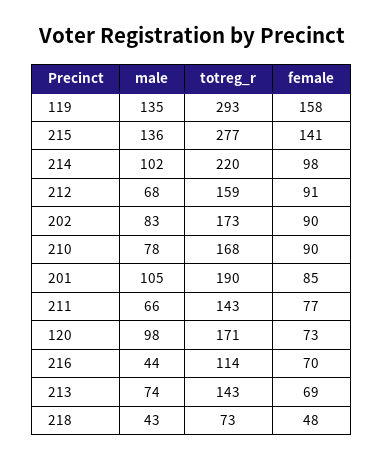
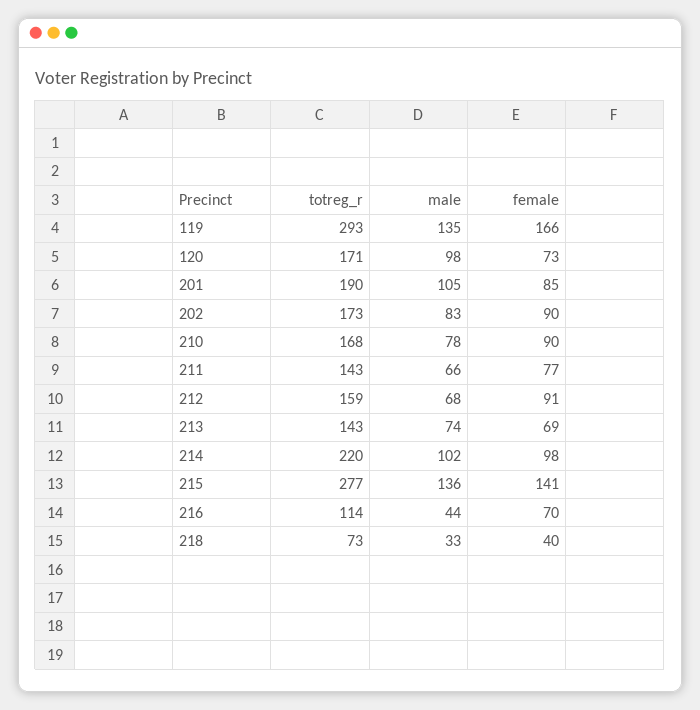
female, 119: 158 -> 166
male, 218: 43 -> 33
female, 218: 48 -> 40

